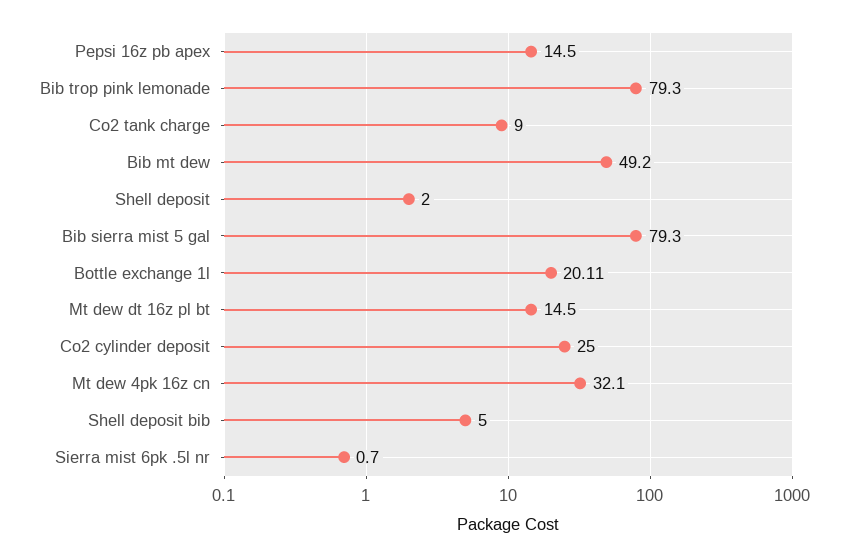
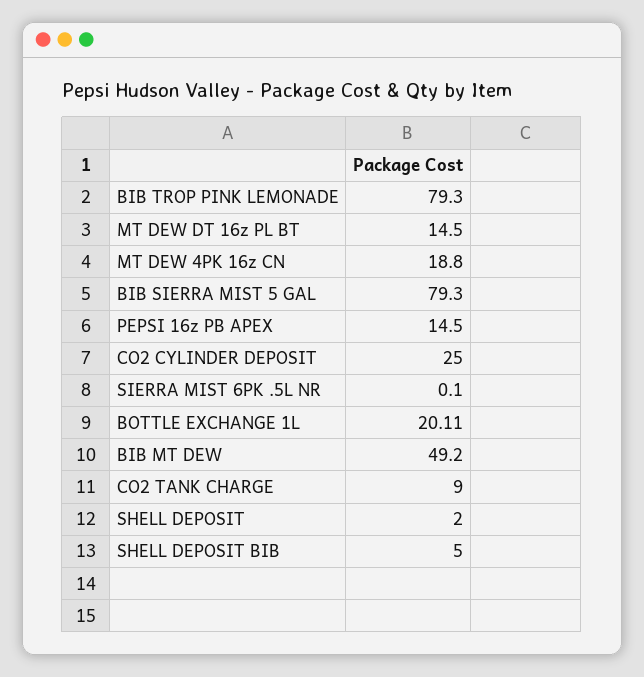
Mt dew 4pk 16z cn: 32.1 -> 18.8
Sierra mist 6pk .5l nr: 0.7 -> 0.1

